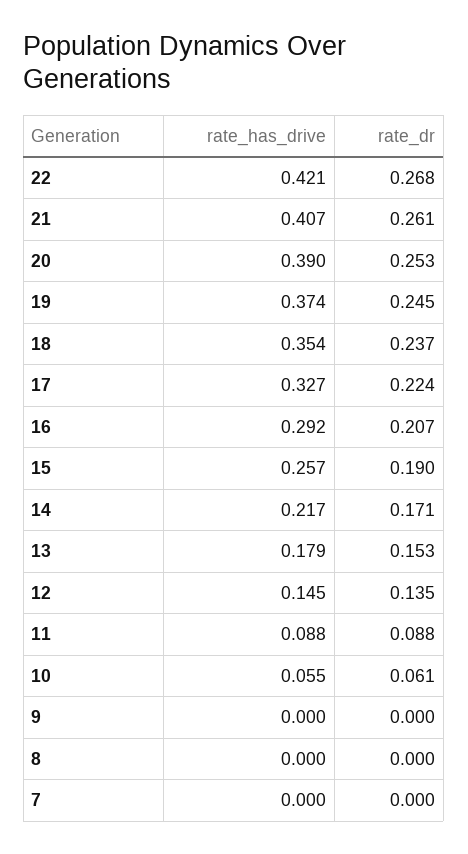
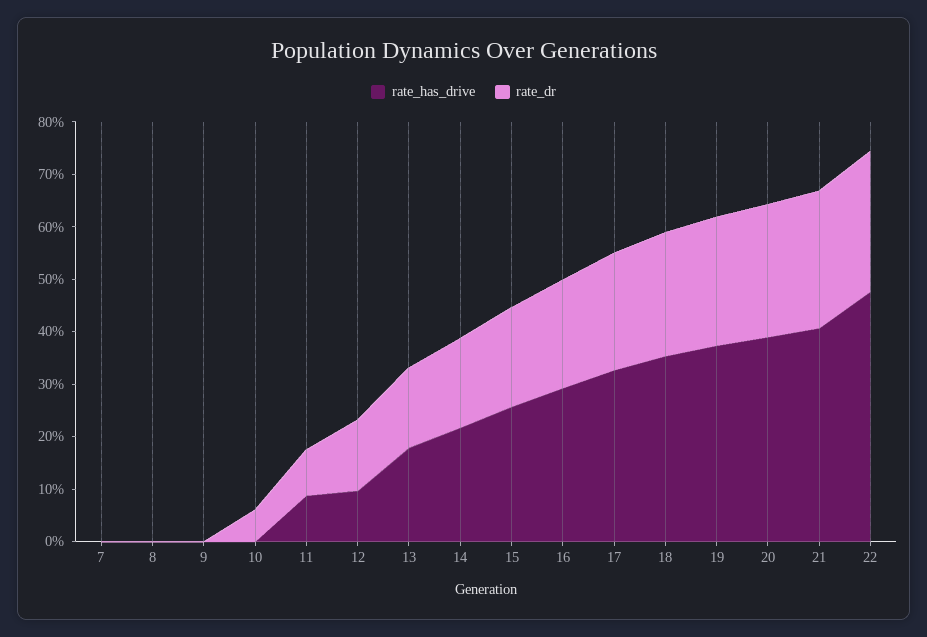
rate_has_drive, 22: 0.421 -> 0.48
rate_has_drive, 12: 0.145 -> 0.1
rate_has_drive, 10: 0.055 -> 0

